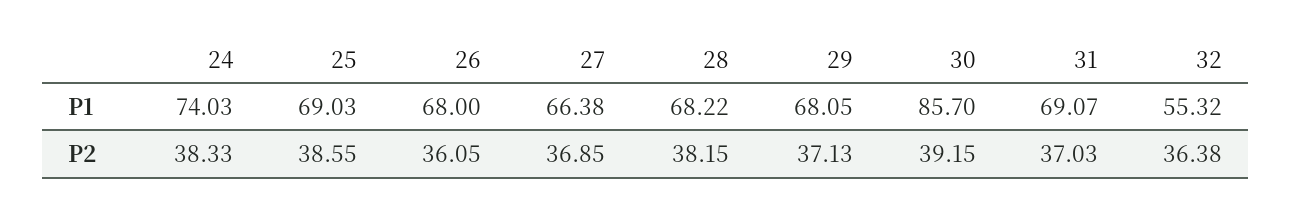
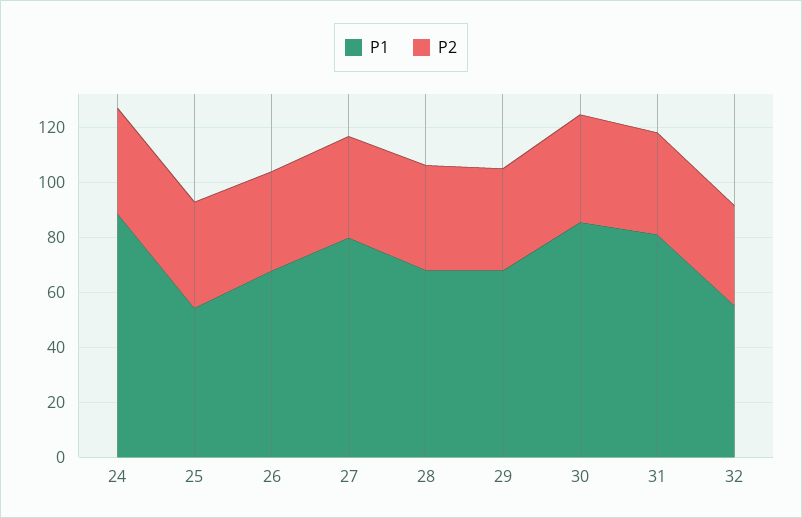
P1, 24: 74.03 -> 90
P1, 25: 69.03 -> 55
P1, 27: 66.38 -> 80
P1, 31: 69.07 -> 80

